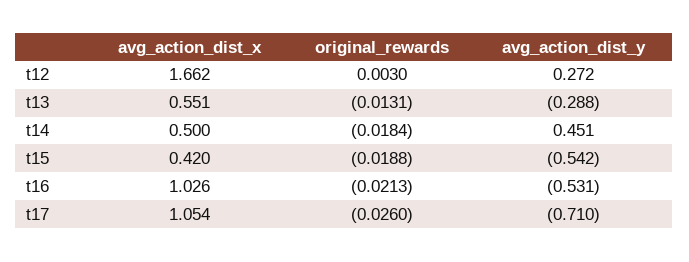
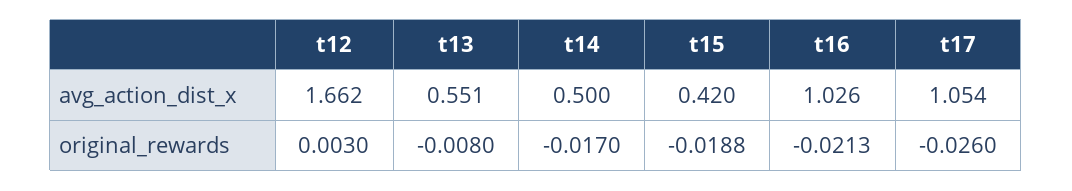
avg_action_dist_y, t12: 0.272 -> none
original_rewards, t13: -0.0131 -> -0.008
avg_action_dist_y, t13: -0.288 -> none
original_rewards, t14: -0.0184 -> -0.017
avg_action_dist_y, t14: 0.451 -> none
avg_action_dist_y, t15: -0.542 -> none
avg_action_dist_y, t16: -0.531 -> none
avg_action_dist_y, t17: -0.71 -> none

